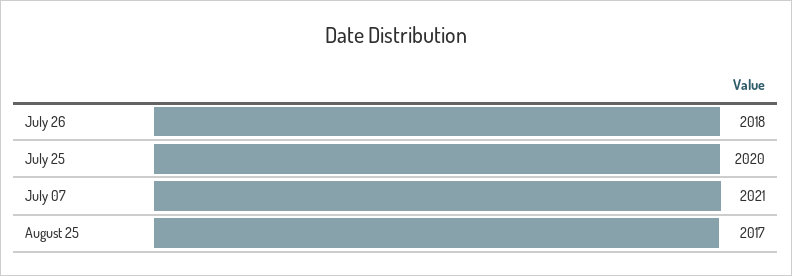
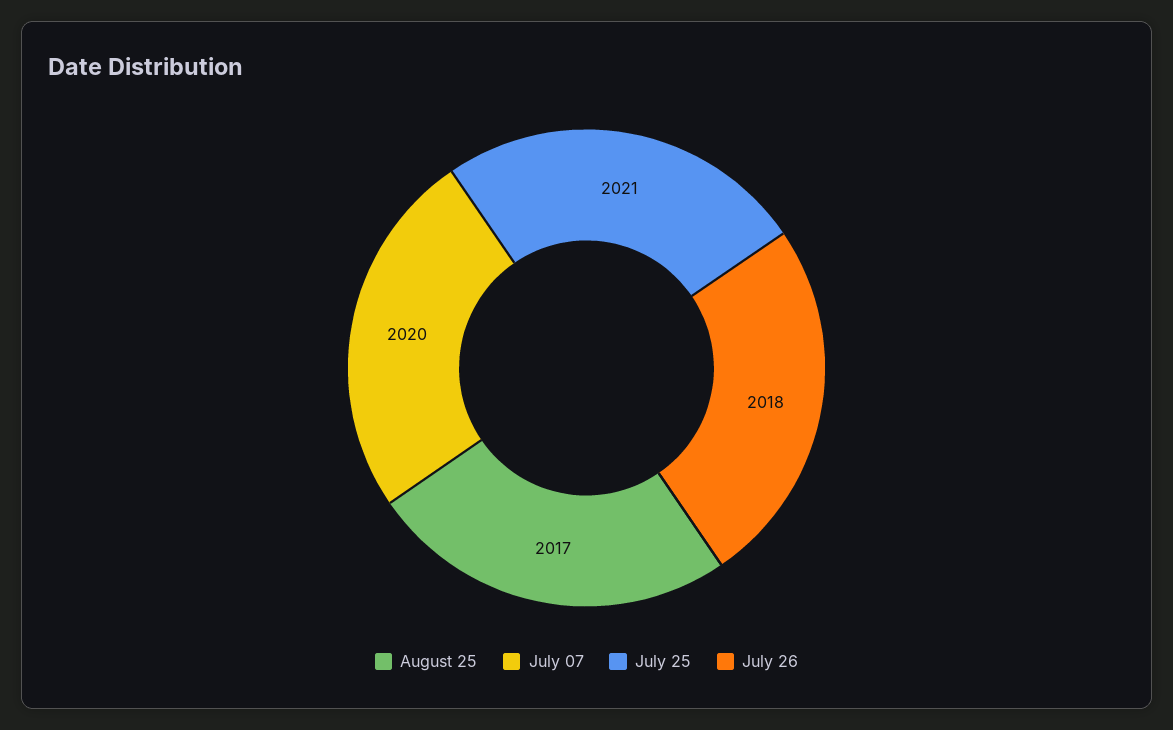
July 25: 2020 -> 2021
July 07: 2021 -> 2020

